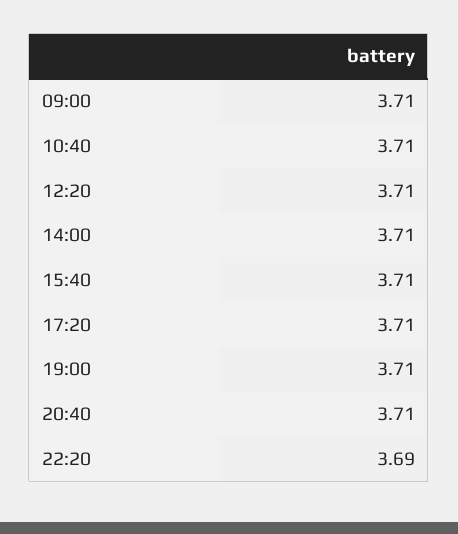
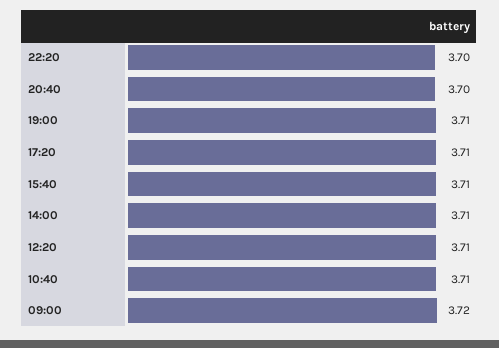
09:00: 3.71 -> 3.72
20:40: 3.71 -> 3.7
22:20: 3.69 -> 3.7

